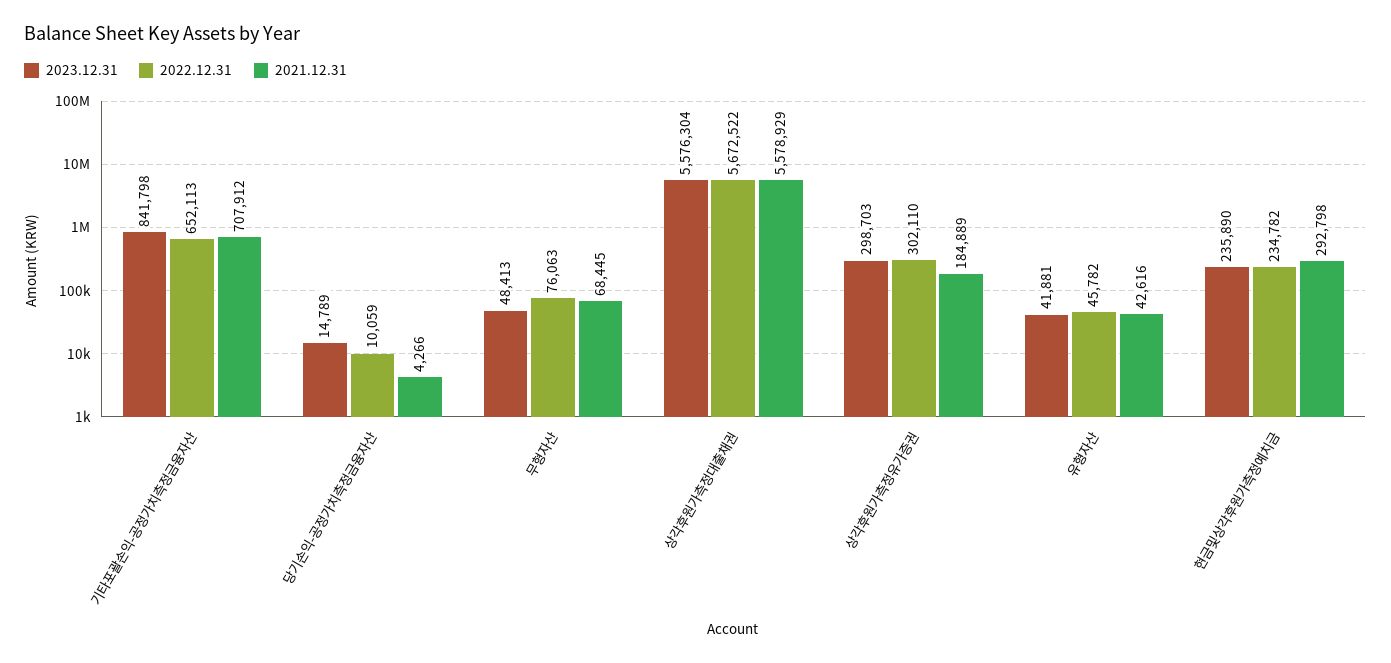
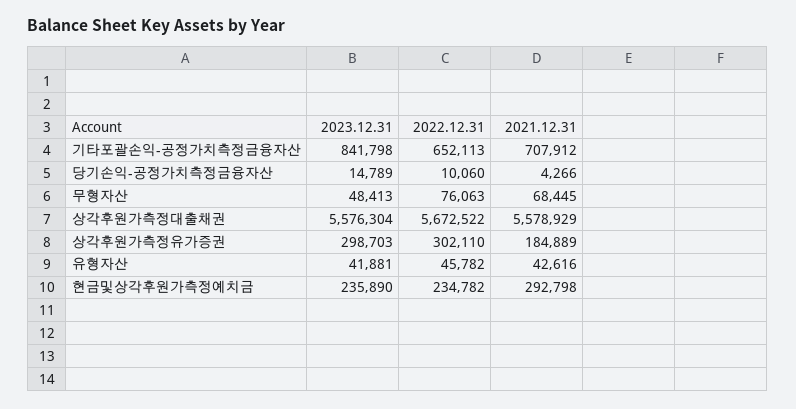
2022.12.31, 당기손익-공정가치측정금융자산: 10059 -> 10060

